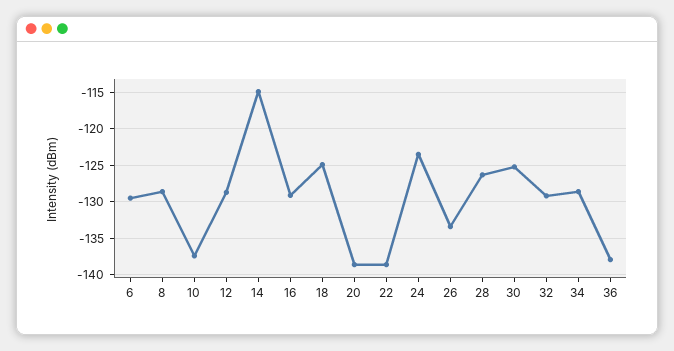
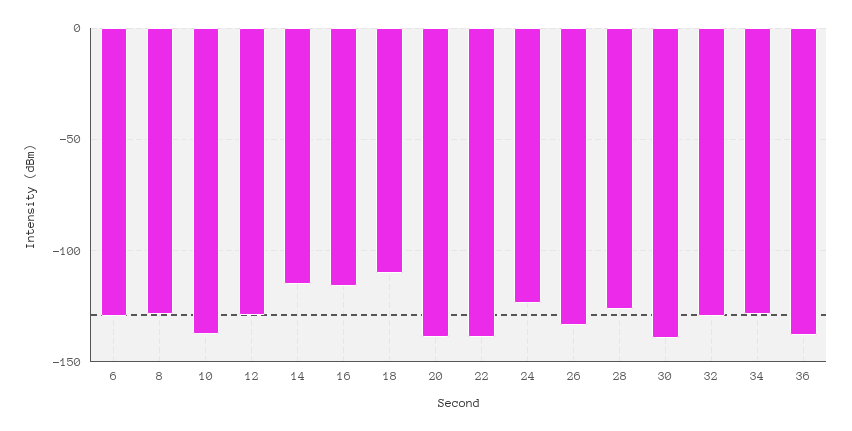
16: -129 -> -115
18: -125 -> -110
30: -125 -> -140

